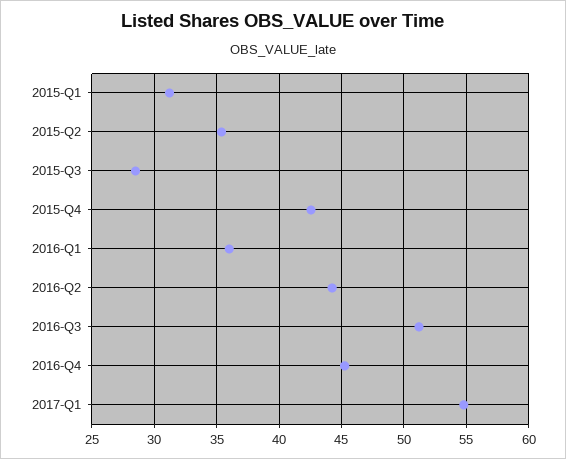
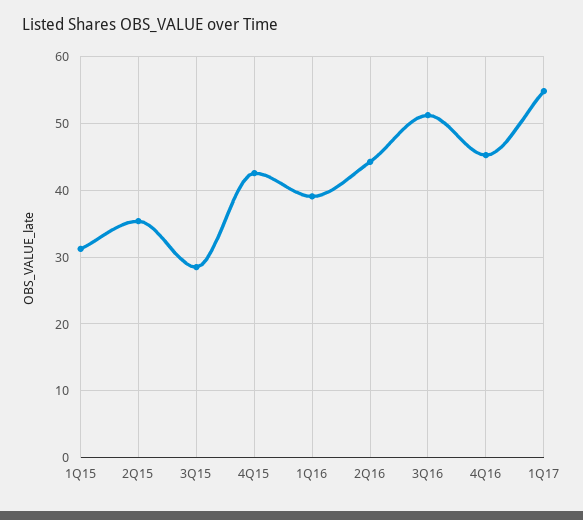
2016-Q1: 36 -> 39

